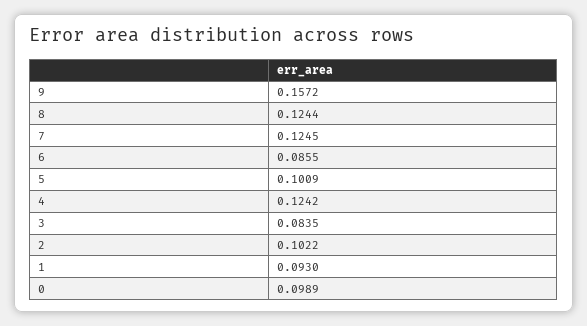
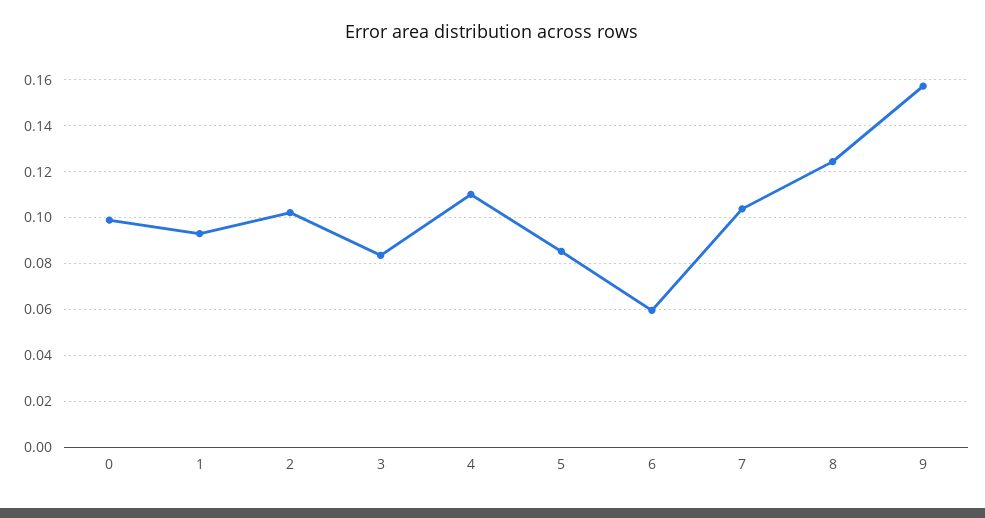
7: 0.1245 -> 0.105
6: 0.0855 -> 0.06
5: 0.1009 -> 0.085
4: 0.1242 -> 0.11

